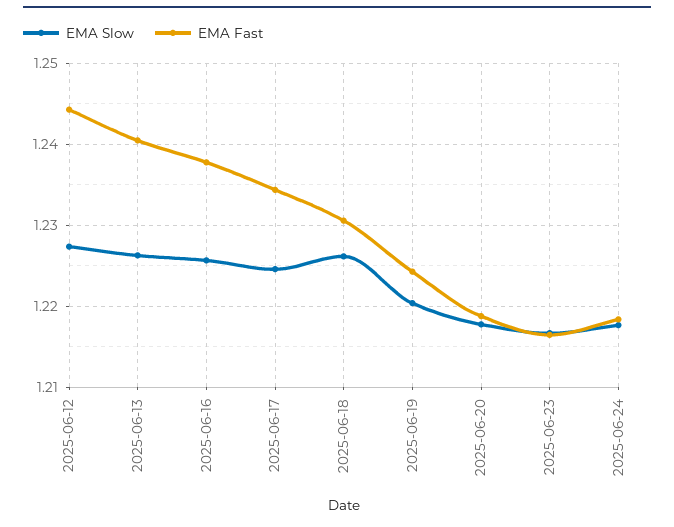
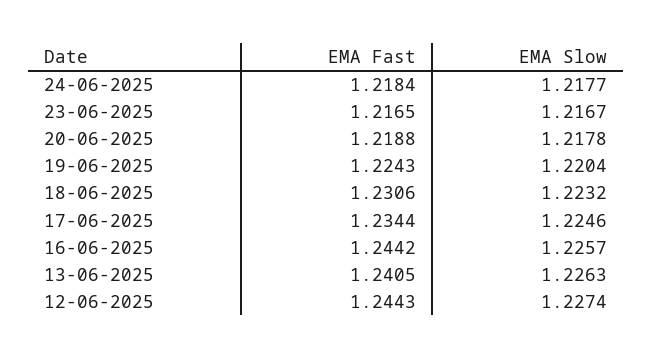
EMA Fast, 2025-06-16: 1.238 -> 1.2442
EMA Slow, 2025-06-18: 1.226 -> 1.2232

